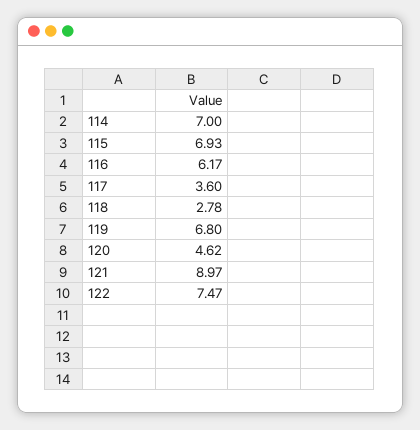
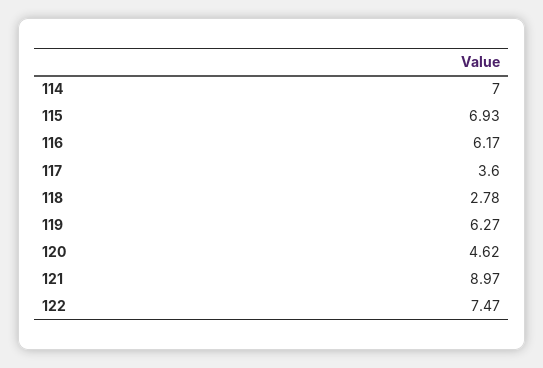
119: 6.8 -> 6.27

